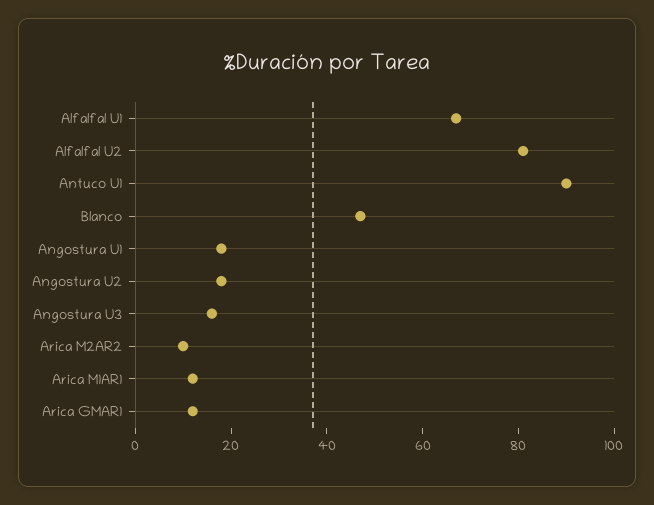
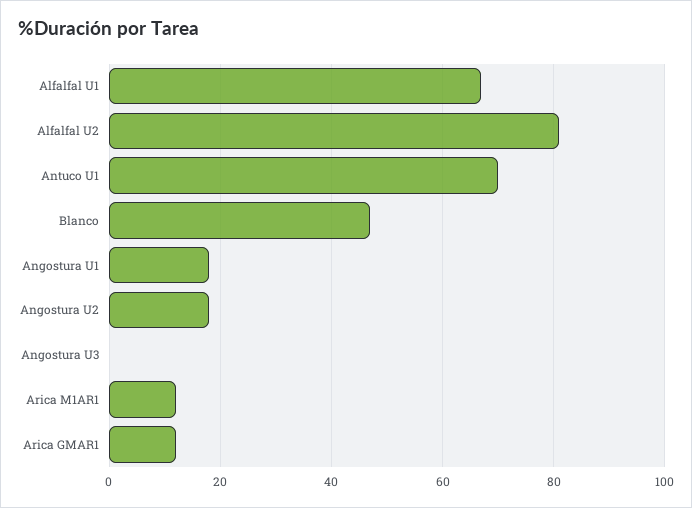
Antuco U1: 90 -> 70
Angostura U3: 15 -> 0
Arica M2AR2: 10 -> none

